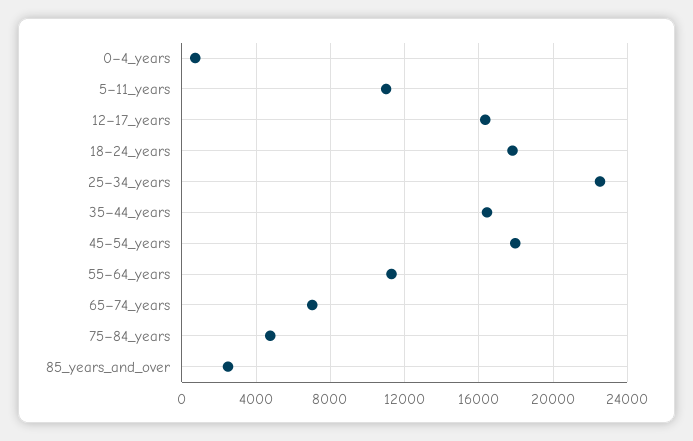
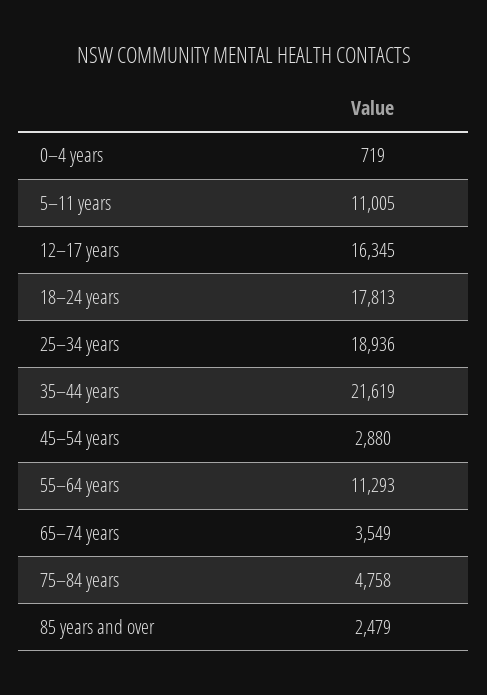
25–34_years: 22500 -> 18936
35–44_years: 16500 -> 21619
45–54_years: 18000 -> 2880
65–74_years: 7000 -> 3549

